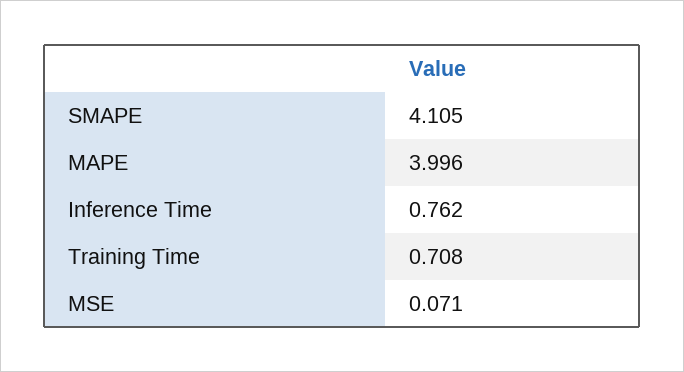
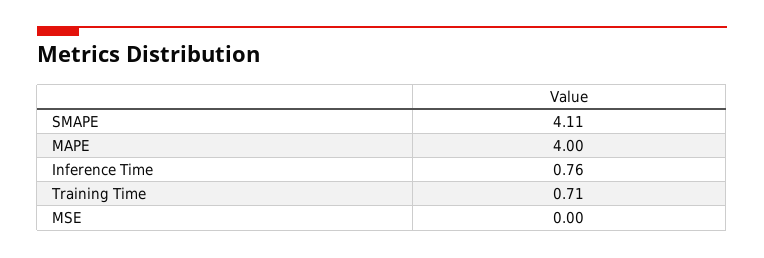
MSE: 0.071 -> 0

